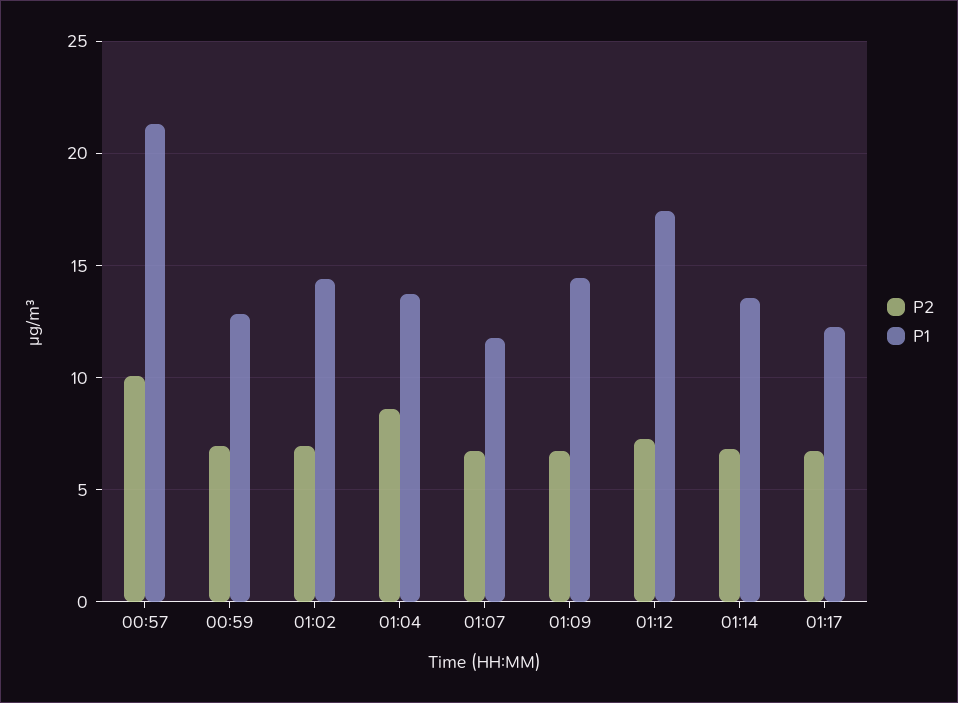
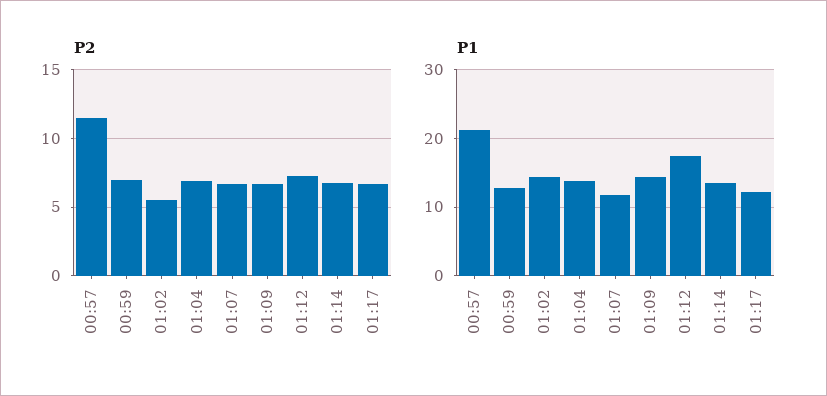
P2, 00:57: 10 -> 11.5
P2, 01:02: 7 -> 5.5
P2, 01:04: 8.5 -> 7

